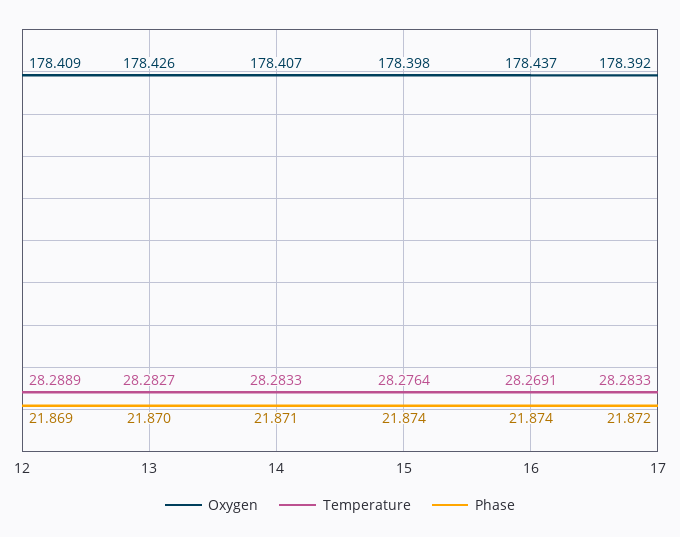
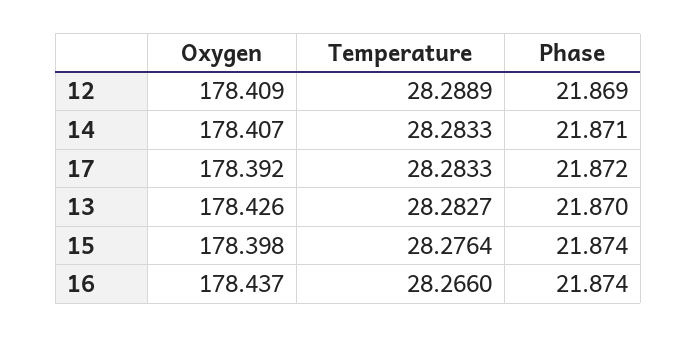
Temperature, 16: 28.2691 -> 28.266

